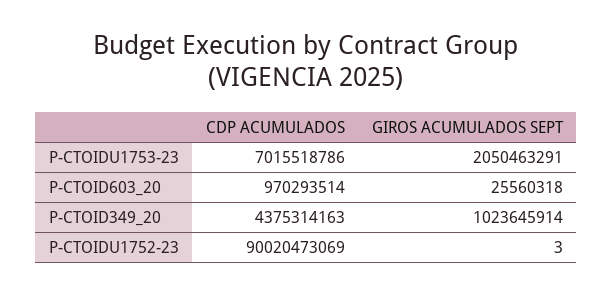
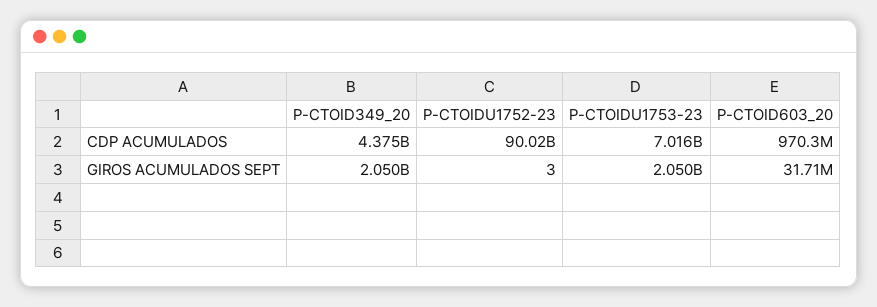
GIROS ACUMULADOS SEPT, P-CTOID603_20: 25560318 -> 31710000
GIROS ACUMULADOS SEPT, P-CTOID349_20: 1023645914 -> 2050000000

